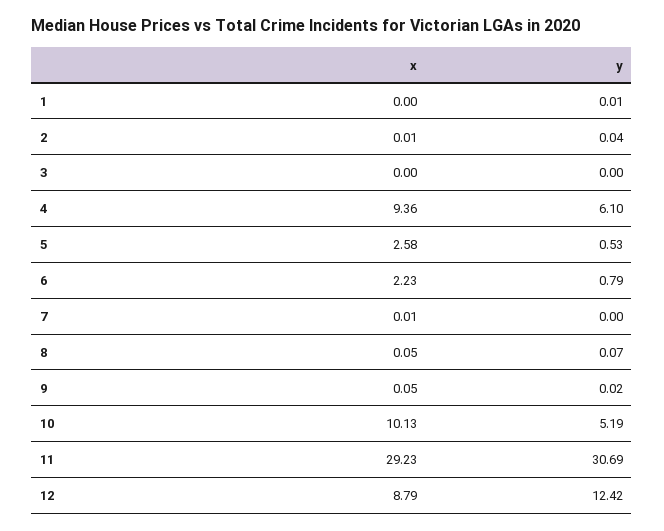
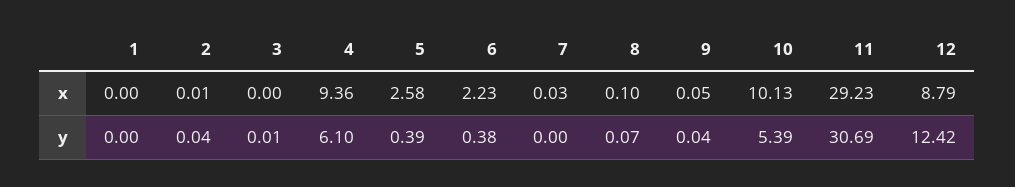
y, 1: 0.01 -> 0
y, 3: 0 -> 0.01
y, 5: 0.53 -> 0.39
y, 6: 0.79 -> 0.38
x, 7: 0.01 -> 0.03
x, 8: 0.05 -> 0.1
y, 9: 0.02 -> 0.04
y, 10: 5.19 -> 5.39

